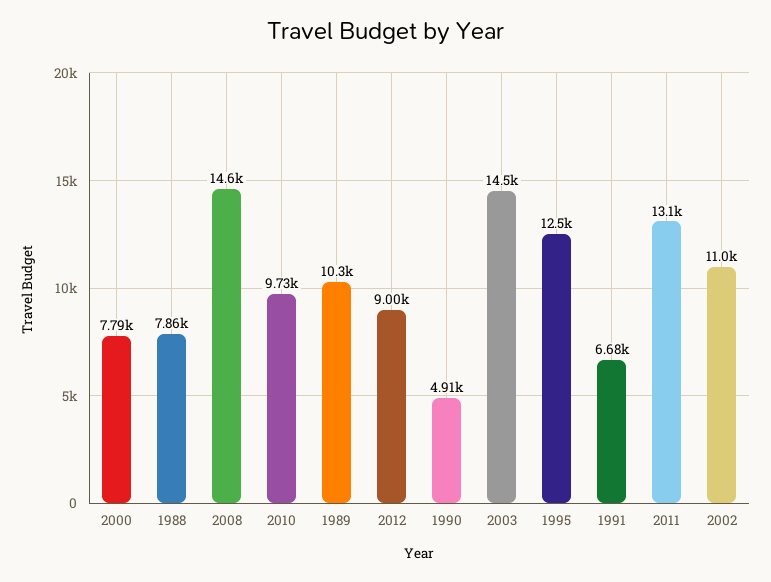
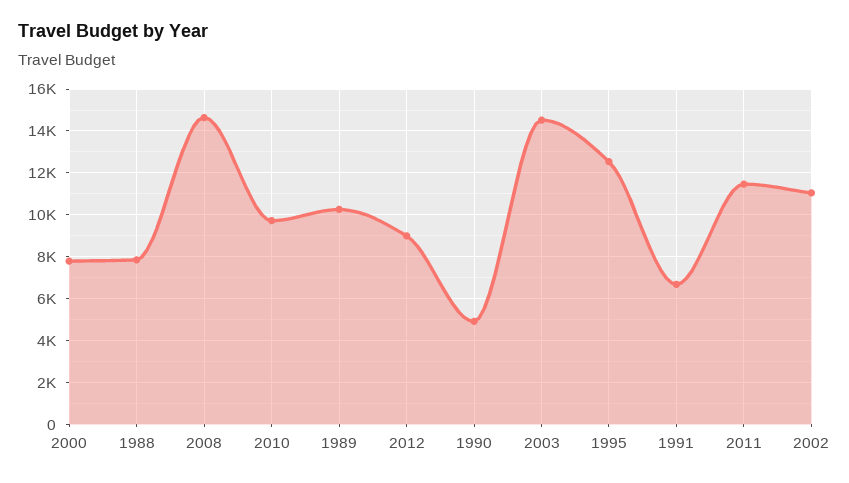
2011: 13100 -> 11500

